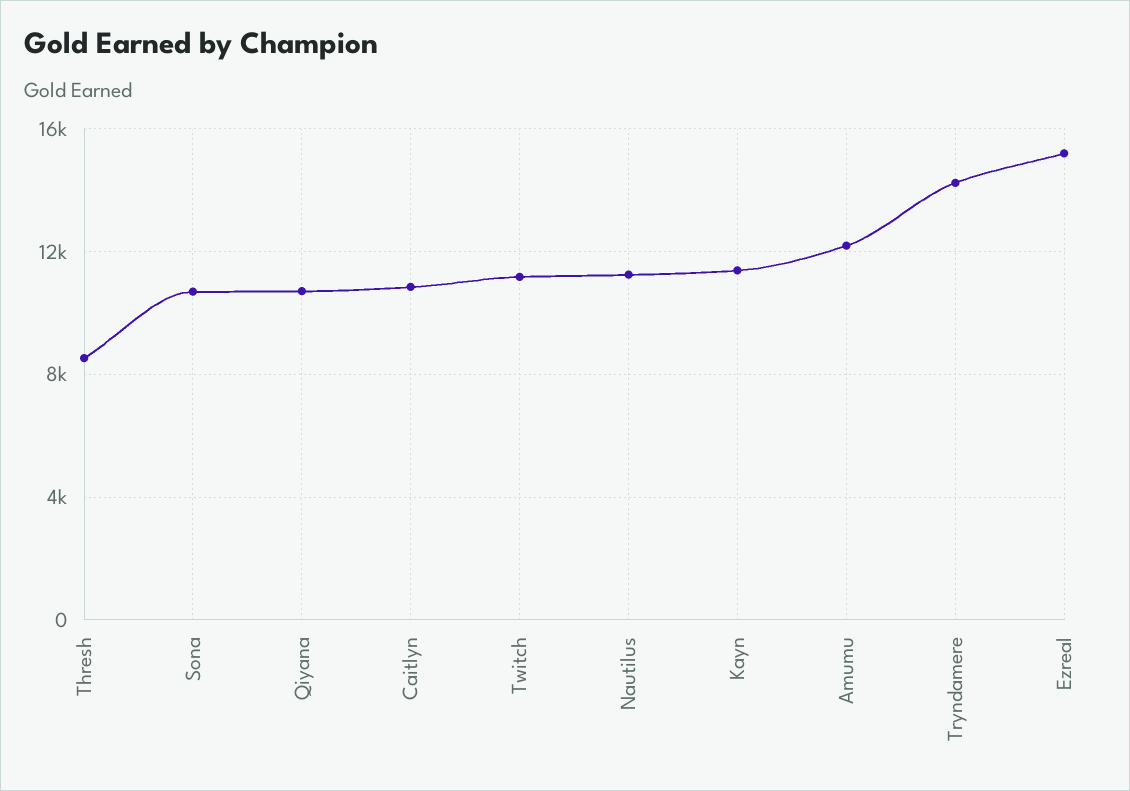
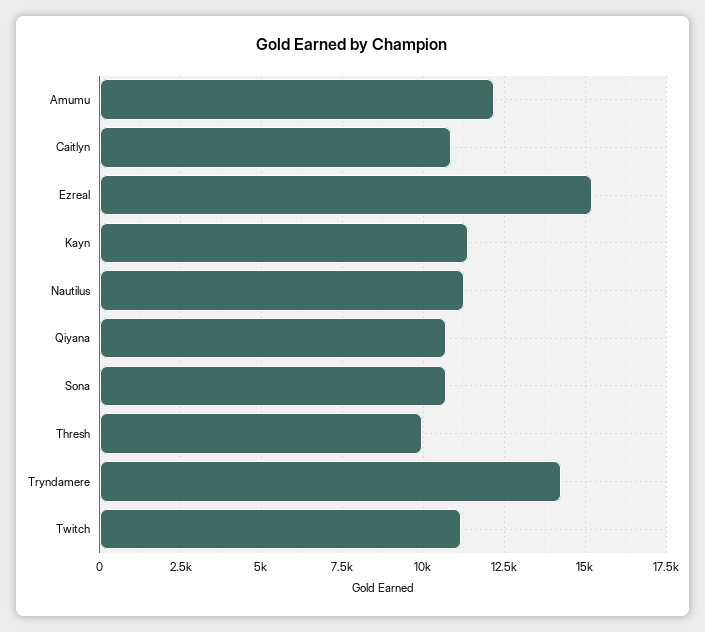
Thresh: 8500 -> 10000

